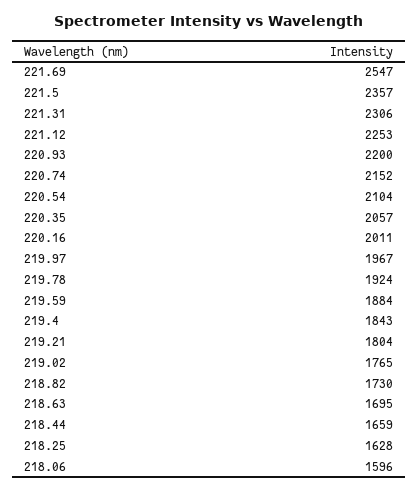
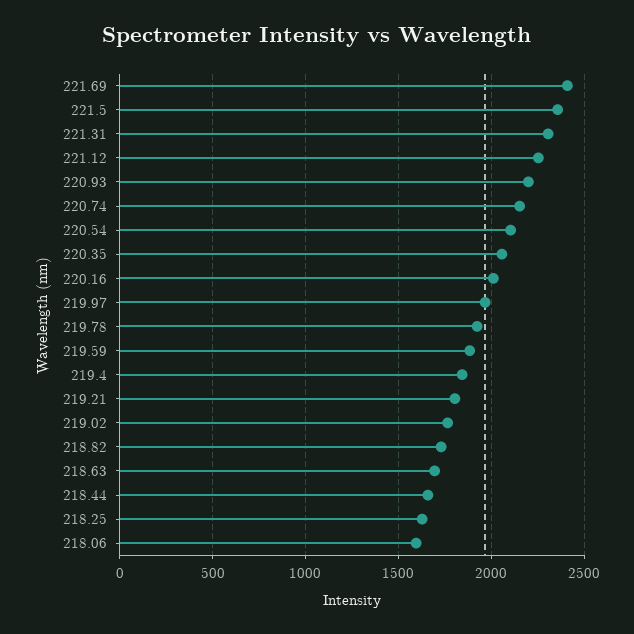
221.69: 2547 -> 2400

